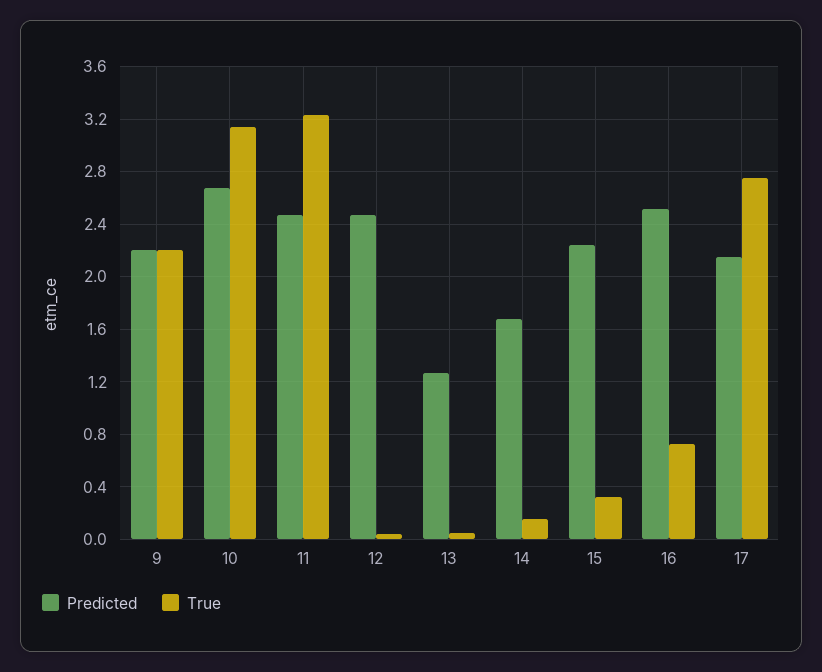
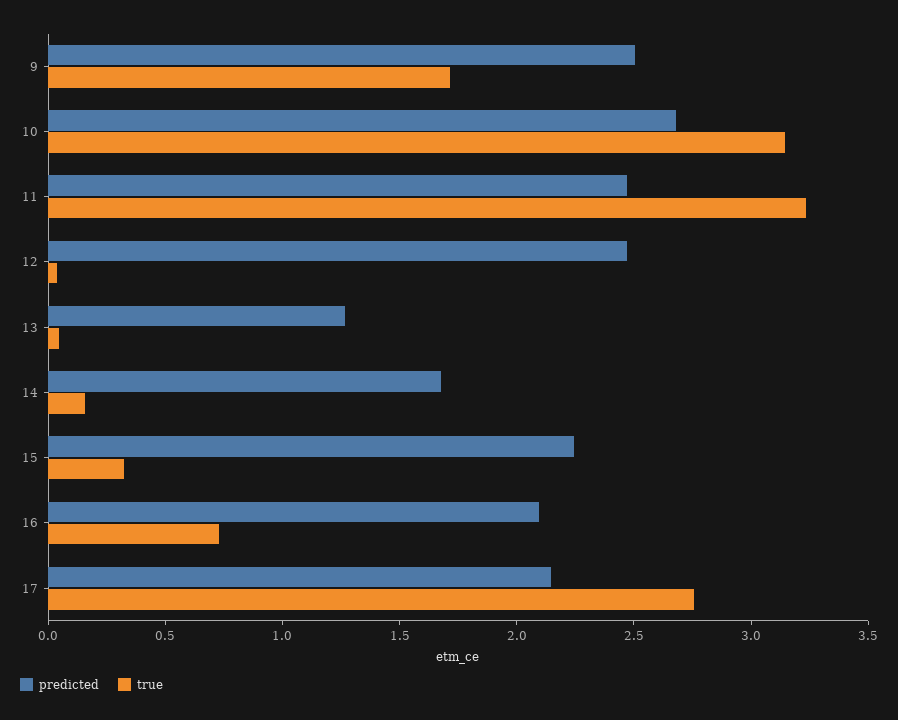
Predicted, 9: 2.2 -> 2.5
True, 9: 2.2 -> 1.7
Predicted, 16: 2.5 -> 2.1

